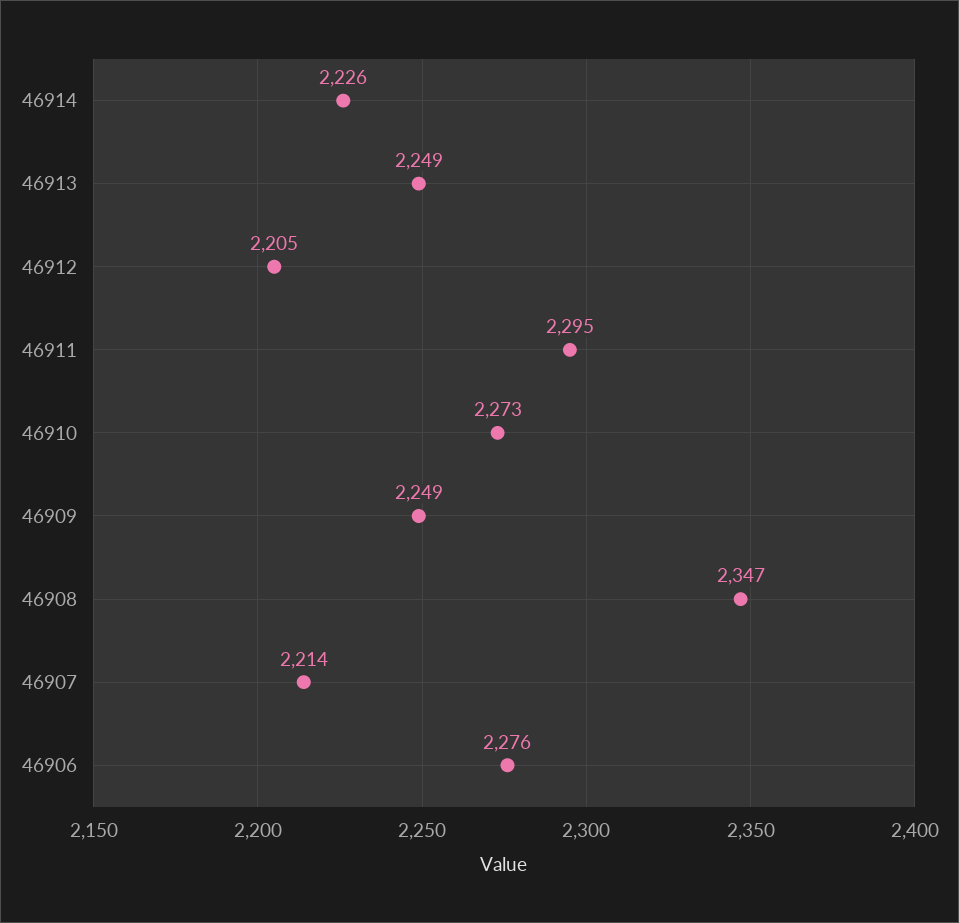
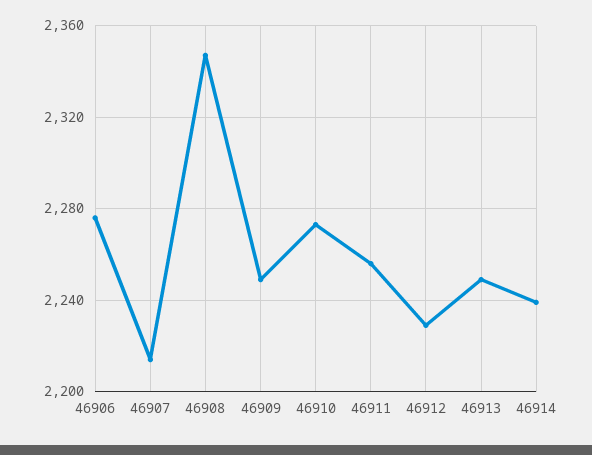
46914: 2226 -> 2240
46912: 2205 -> 2230
46911: 2295 -> 2255

